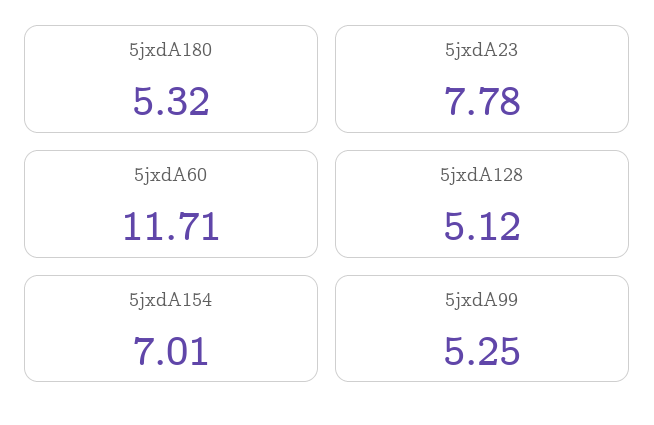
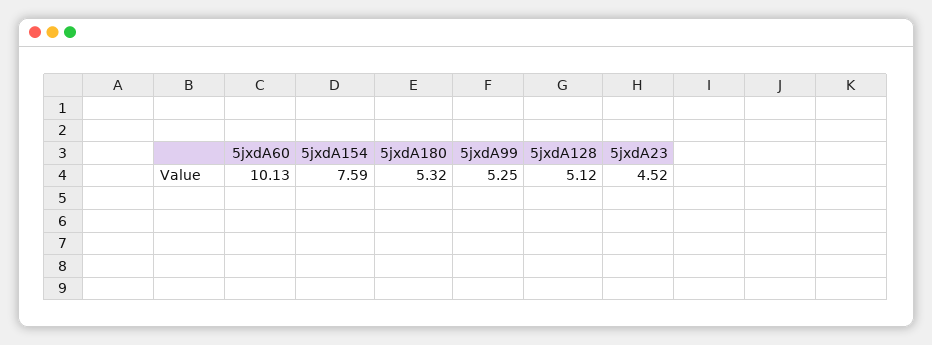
5jxdA23: 7.78 -> 4.52
5jxdA60: 11.71 -> 10.13
5jxdA154: 7.01 -> 7.59

